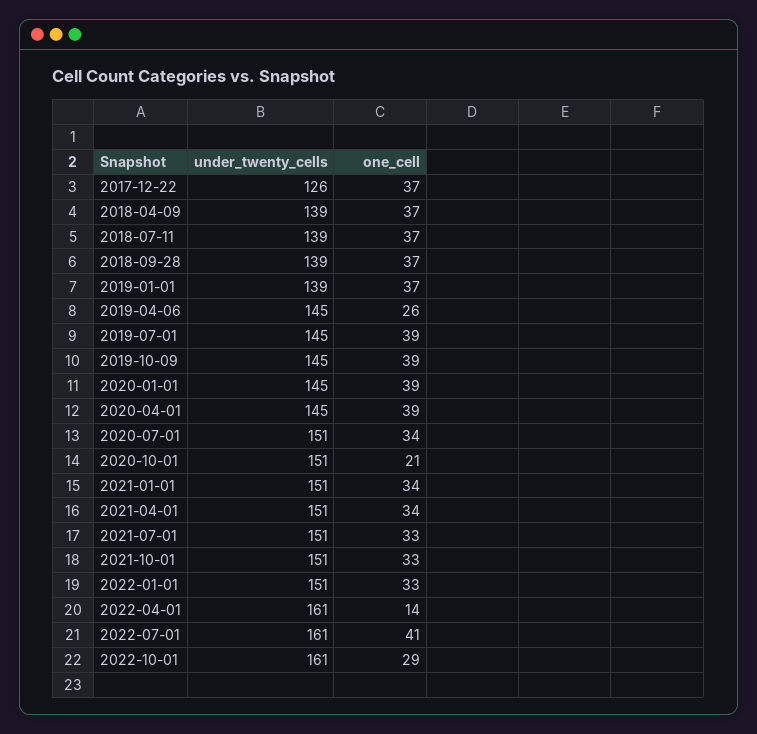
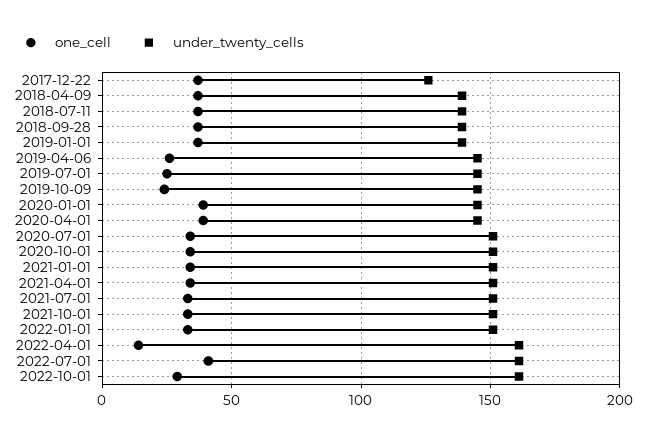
one_cell, 2019-07-01: 39 -> 25
one_cell, 2019-10-09: 39 -> 25
one_cell, 2020-10-01: 21 -> 35

